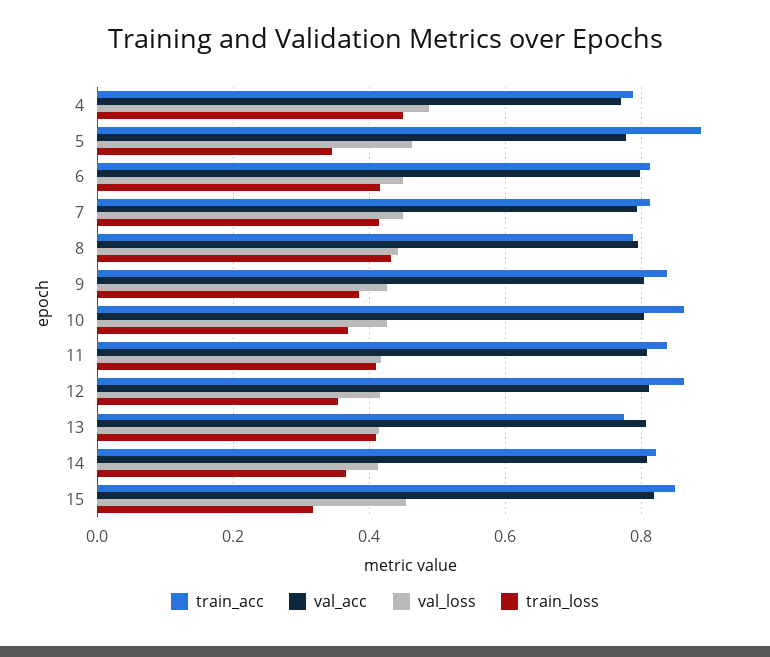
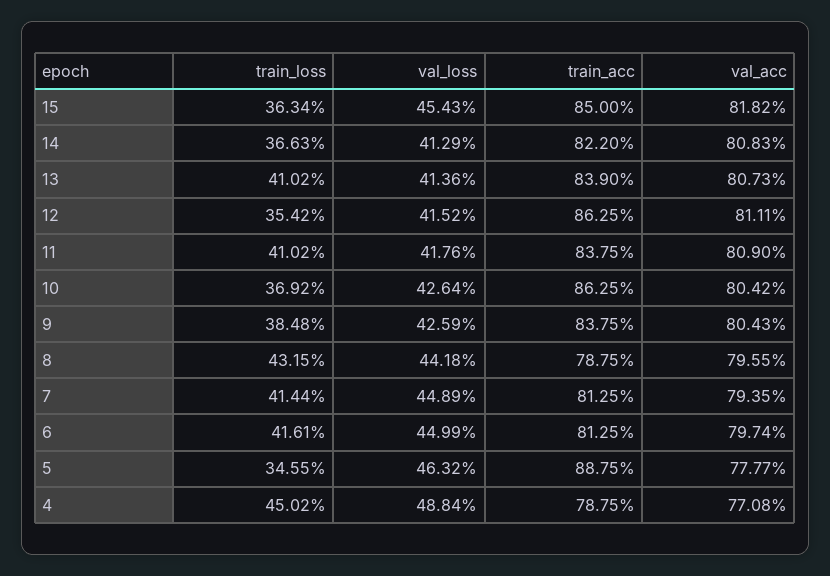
train_acc, 13: 0.78 -> 0.839
train_loss, 15: 0.32 -> 0.3634

